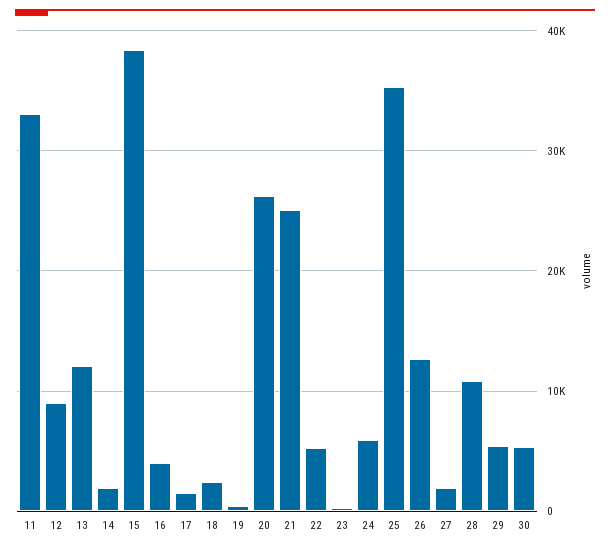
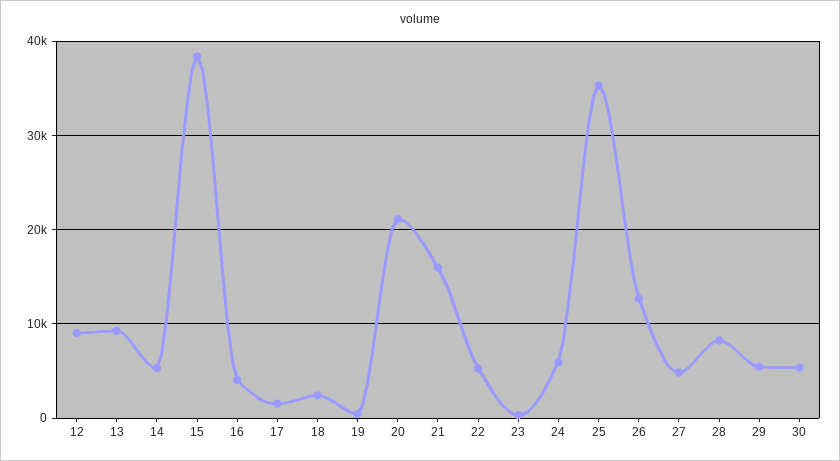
11: 33000 -> none
13: 12000 -> 9000
14: 2000 -> 5000
20: 26000 -> 21000
21: 25000 -> 16000
27: 2000 -> 5000
28: 11000 -> 8000

